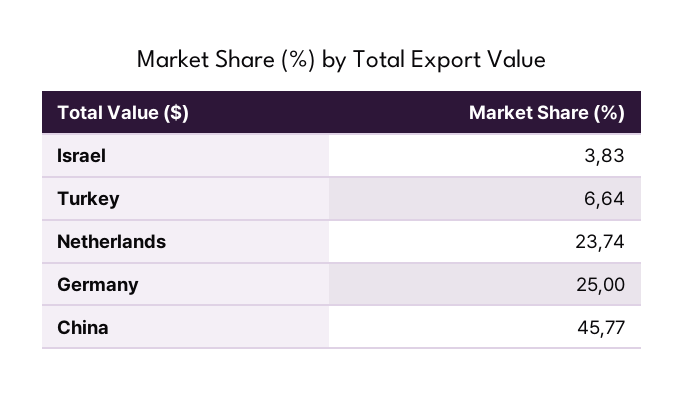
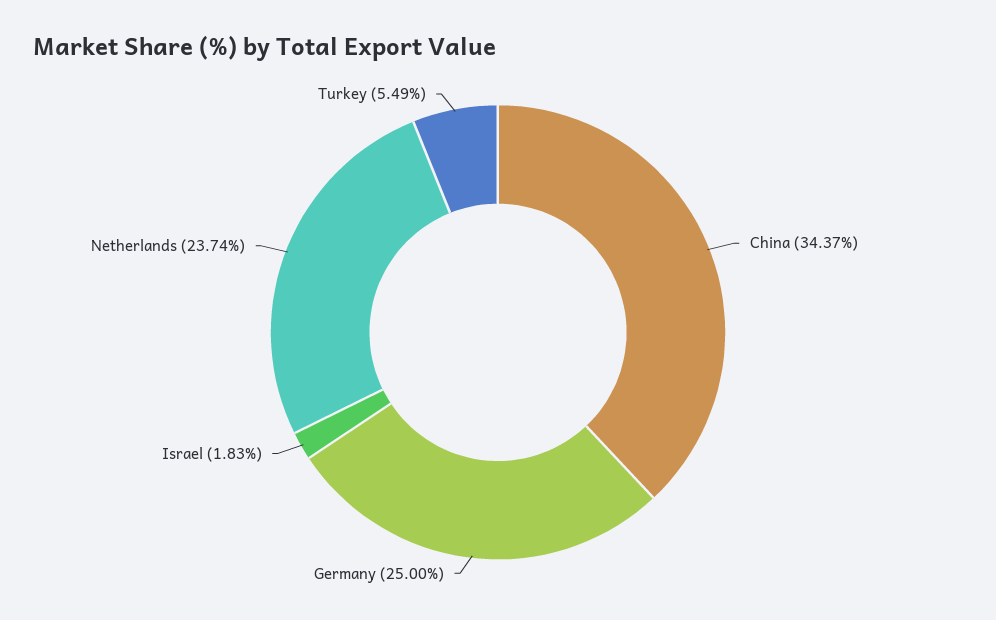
Israel: 3.83 -> 1.83
Turkey: 6.64 -> 5.49
China: 45.77 -> 34.37

